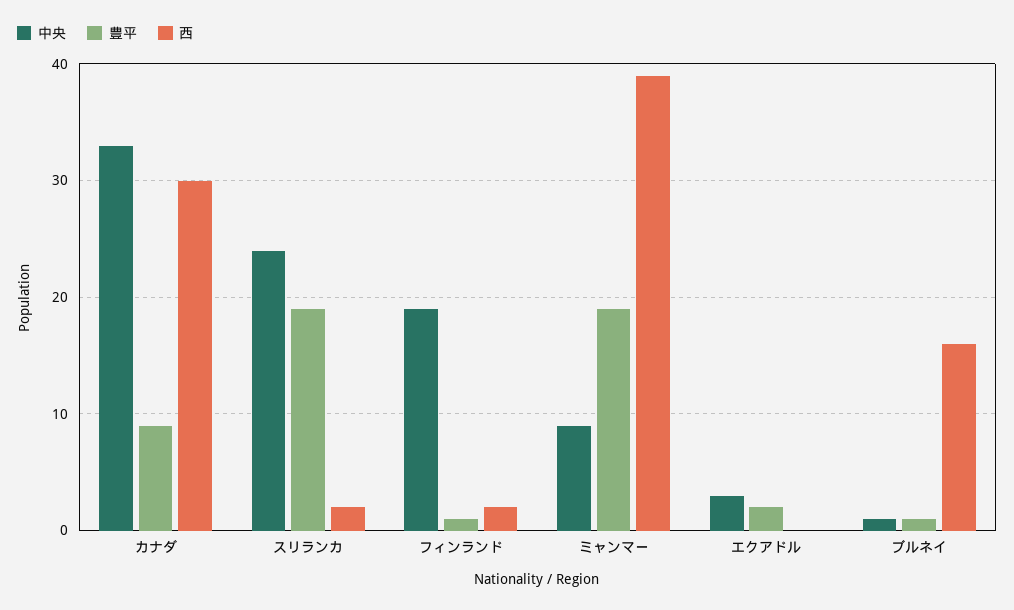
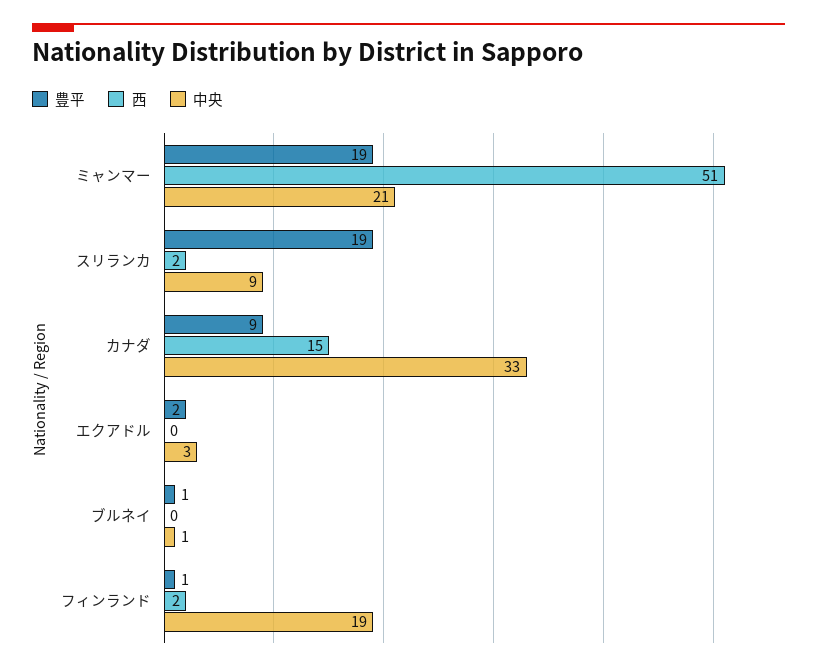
西, カナダ: 30 -> 15
中央, スリランカ: 24 -> 9
中央, ミャンマー: 9 -> 21
西, ミャンマー: 39 -> 51
西, ブルネイ: 16 -> 0

